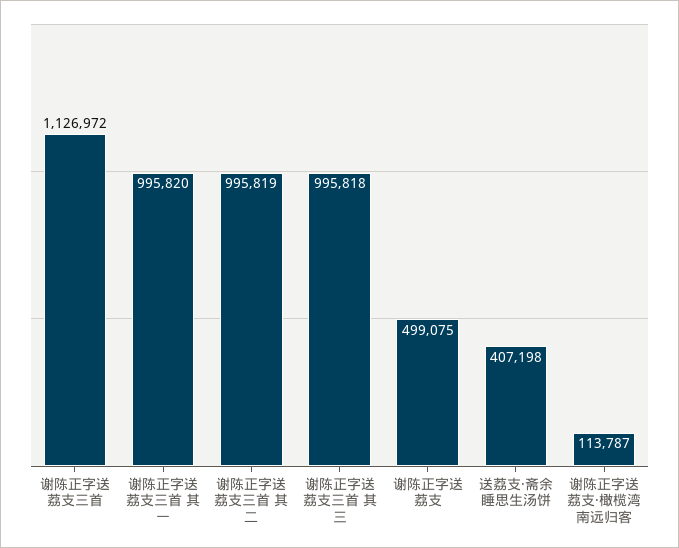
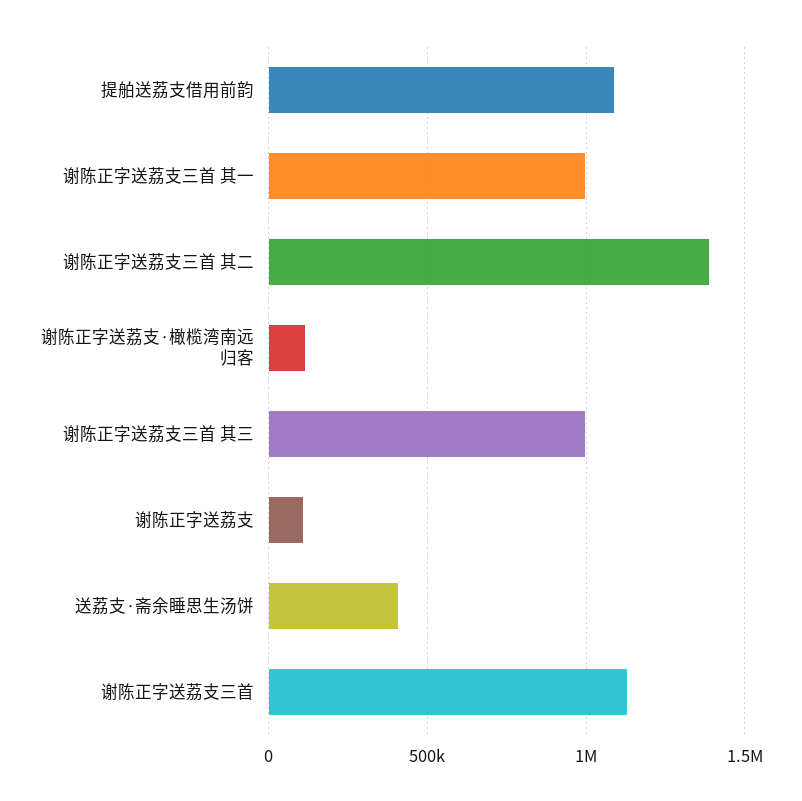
谢陈正字送荔支三首 其二: 995819 -> 1400000
谢陈正字送荔支: 499075 -> 100000
提舶送荔支借用前韵: none -> 1100000

